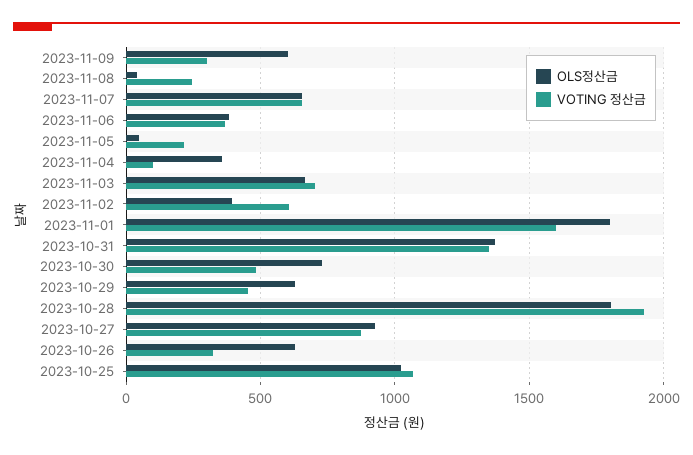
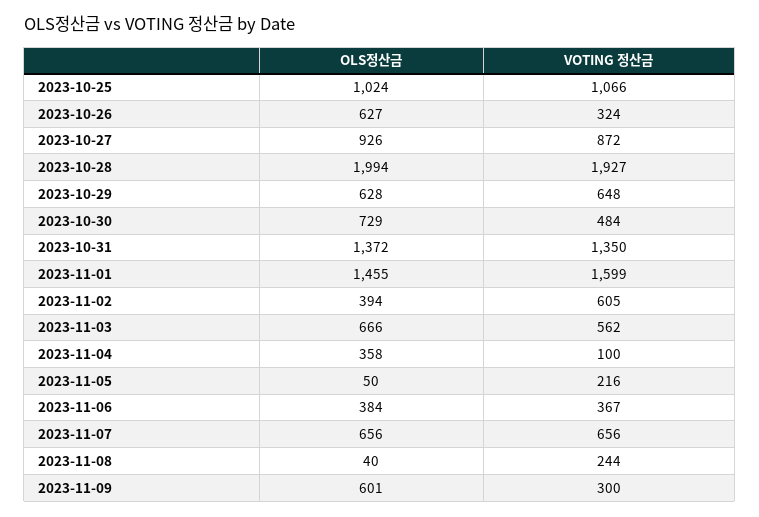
VOTING 정산금, 2023-11-03: 700 -> 562
OLS정산금, 2023-11-01: 1800 -> 1455
VOTING 정산금, 2023-10-29: 450 -> 648
OLS정산금, 2023-10-28: 1800 -> 1994

